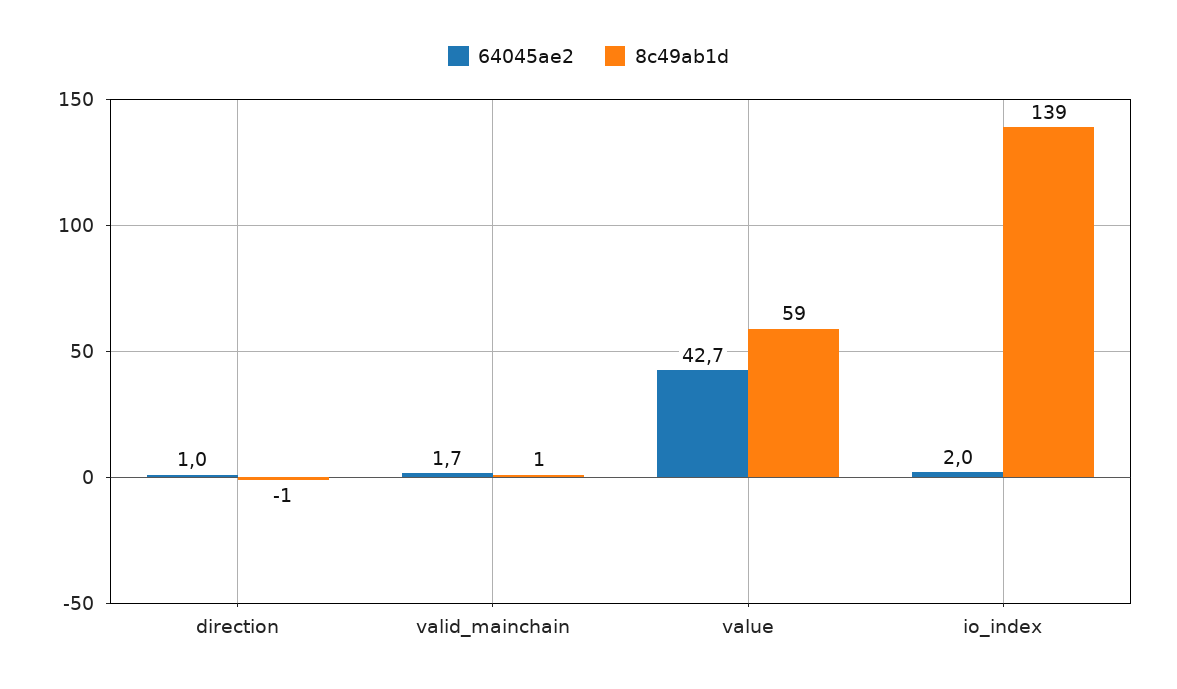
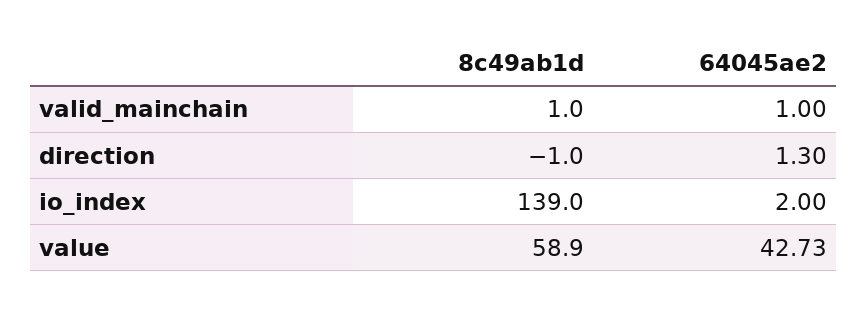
64045ae2, direction: 1 -> 1.3
64045ae2, valid_mainchain: 1.7 -> 1

